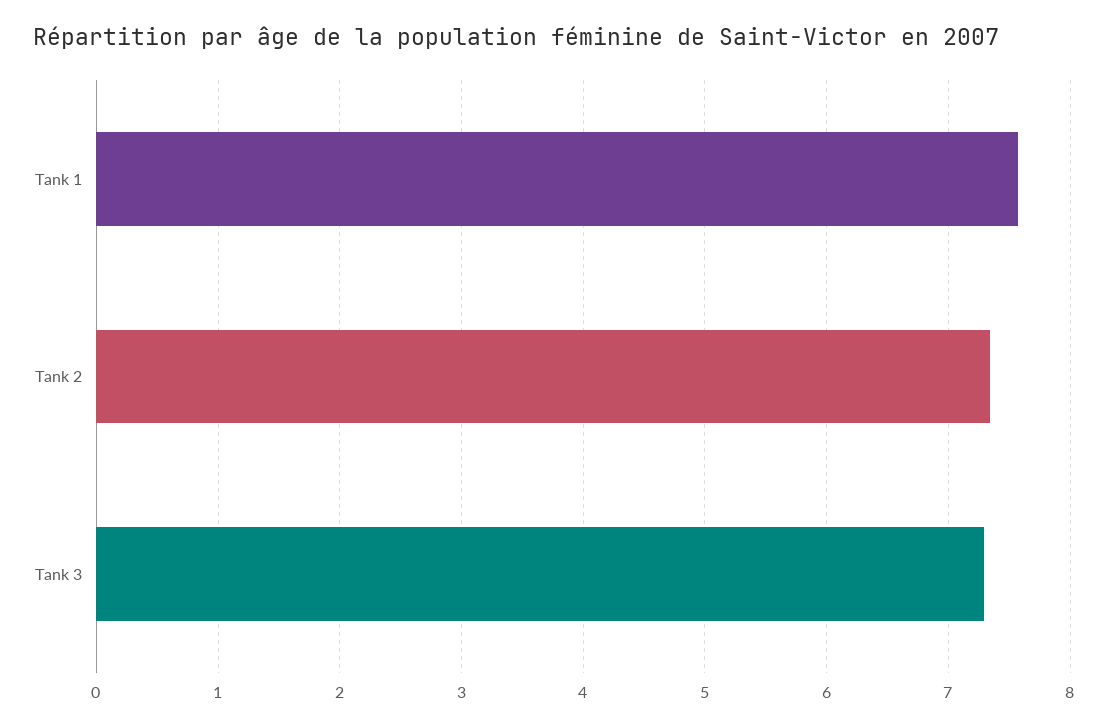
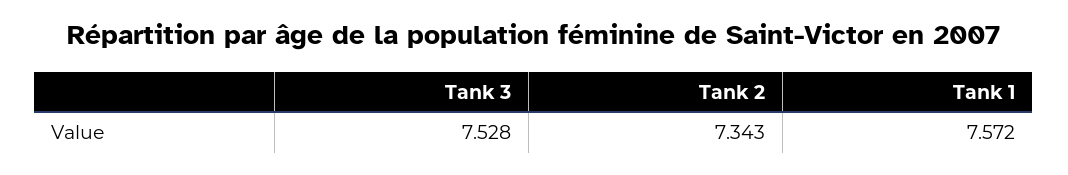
Tank 3: 7.3 -> 7.528

